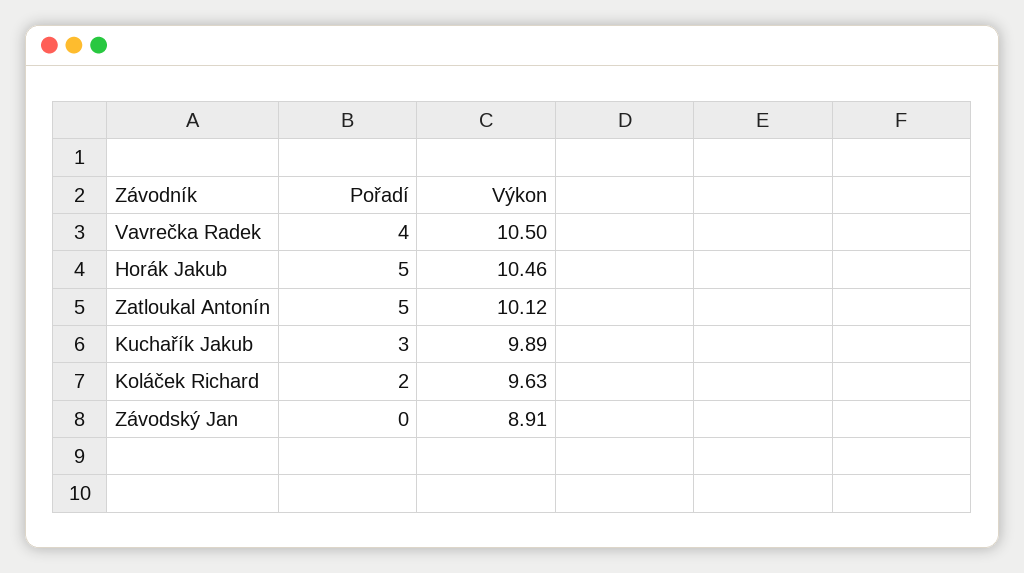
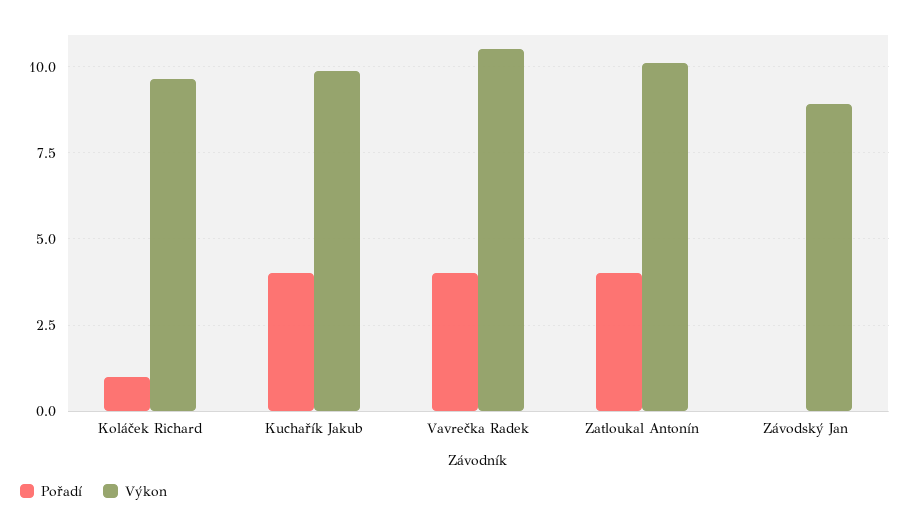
Pořadí, Horák Jakub: 5 -> none
Výkon, Horák Jakub: 10.46 -> none
Pořadí, Zatloukal Antonín: 5 -> 4
Pořadí, Kuchařík Jakub: 3 -> 4
Pořadí, Koláček Richard: 2 -> 1

